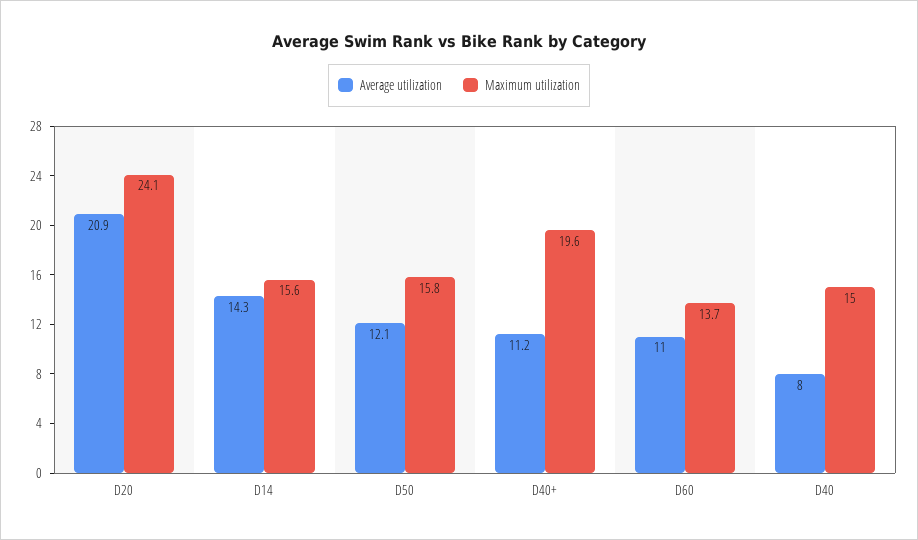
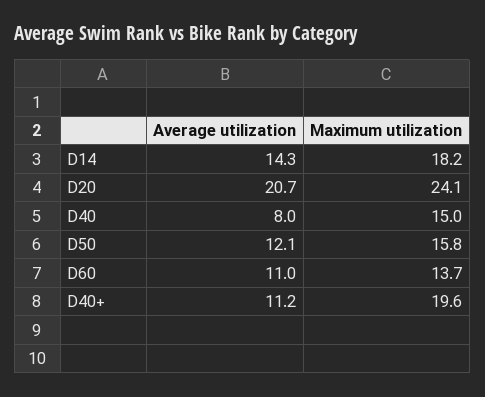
Average utilization, D20: 20.9 -> 20.7
Maximum utilization, D14: 15.6 -> 18.2

